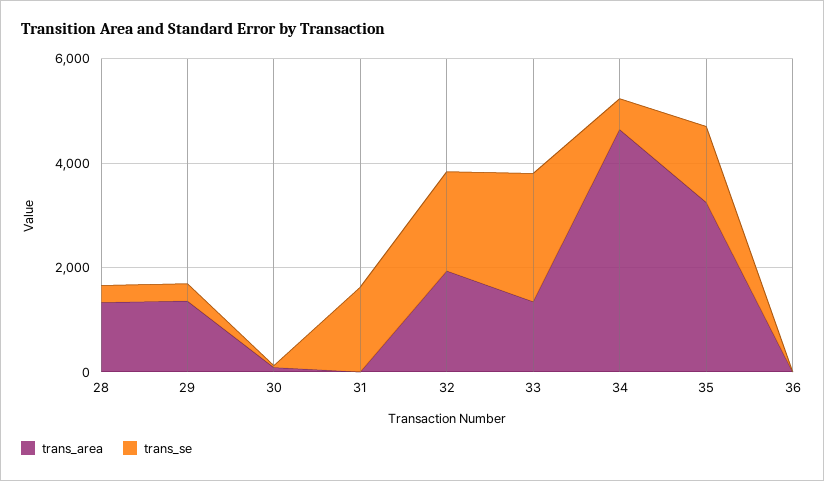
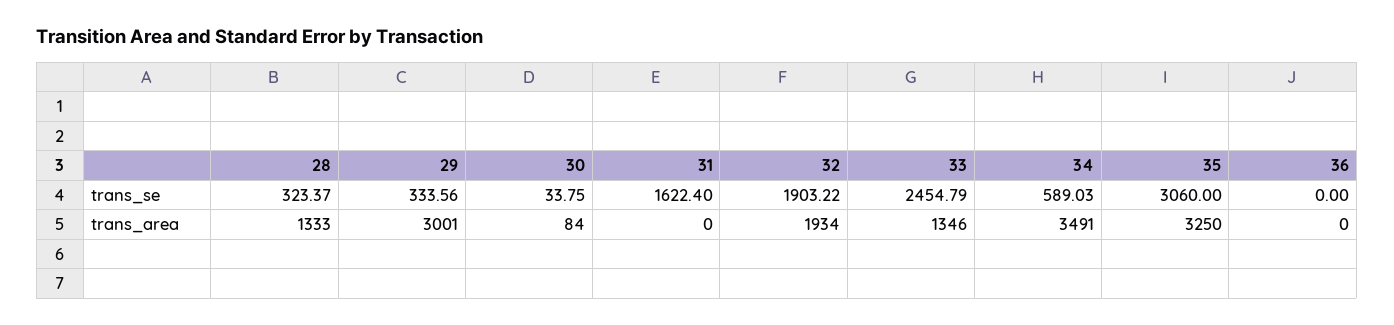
trans_area, 29: 1500 -> 3001
trans_area, 34: 4500 -> 3491
trans_se, 35: 1500 -> 3060

